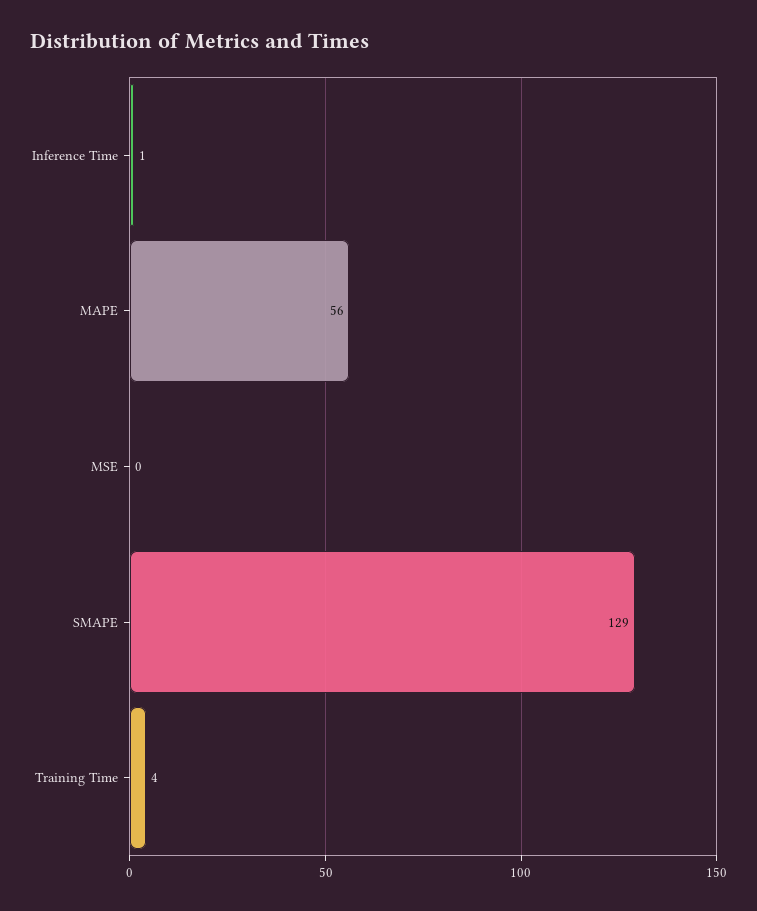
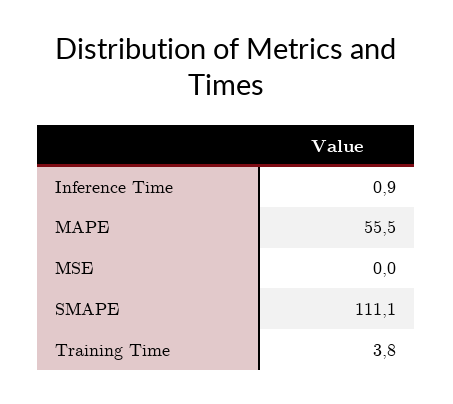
SMAPE: 129 -> 111.1

